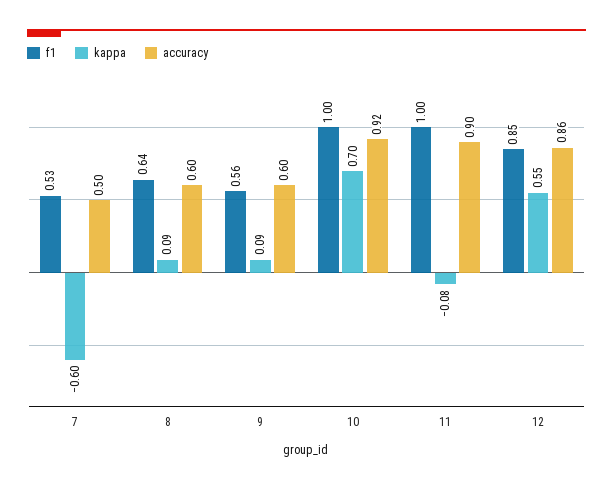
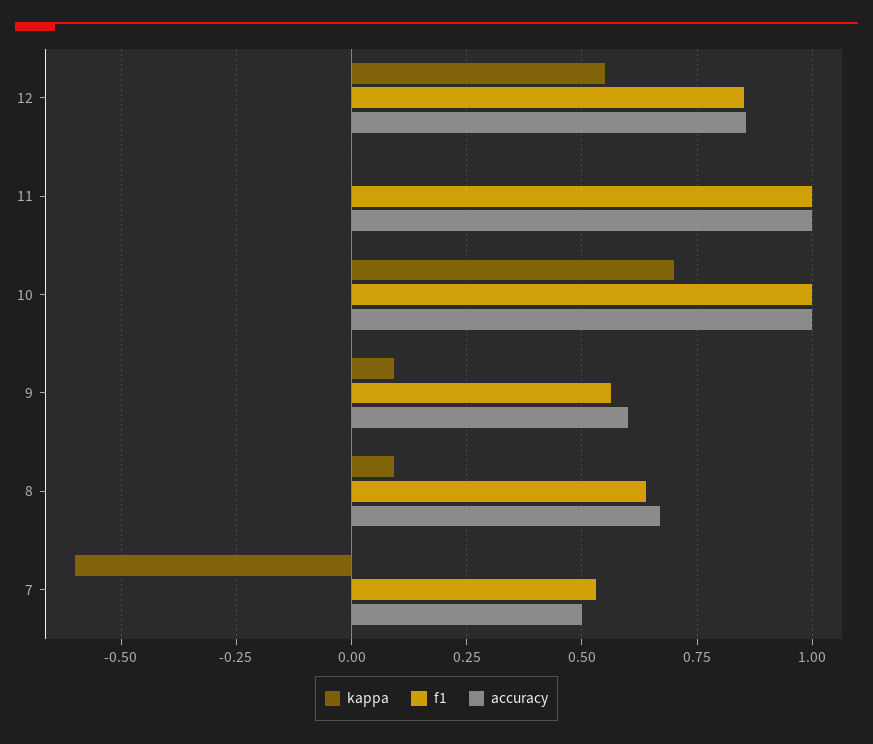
accuracy, 8: 0.6 -> 0.675
accuracy, 10: 0.92 -> 1
kappa, 11: -0.08 -> 0
accuracy, 11: 0.9 -> 1

